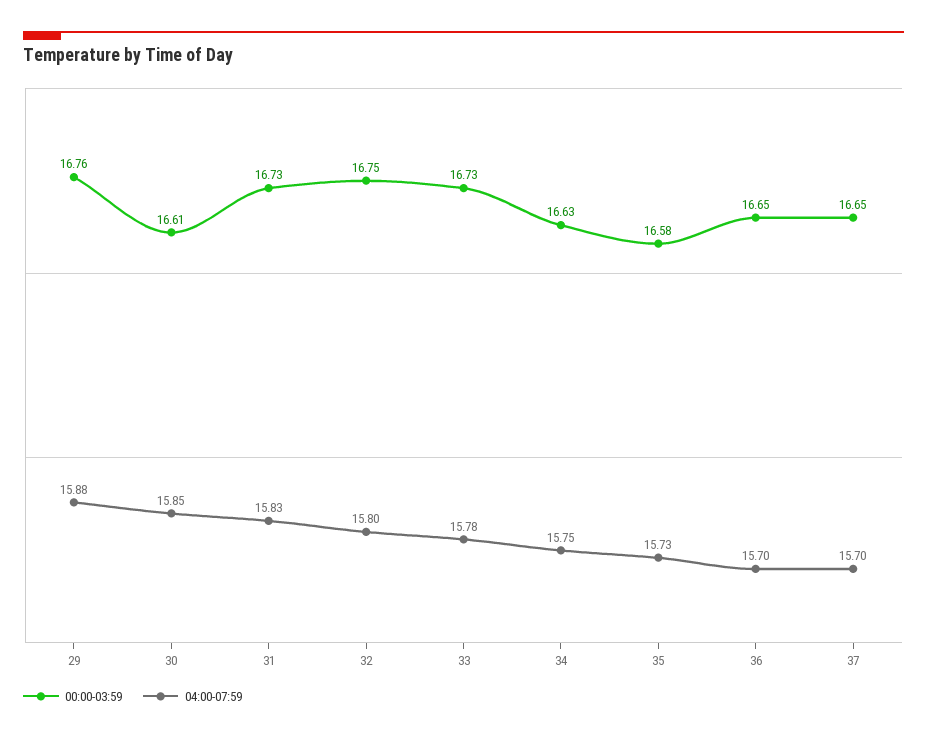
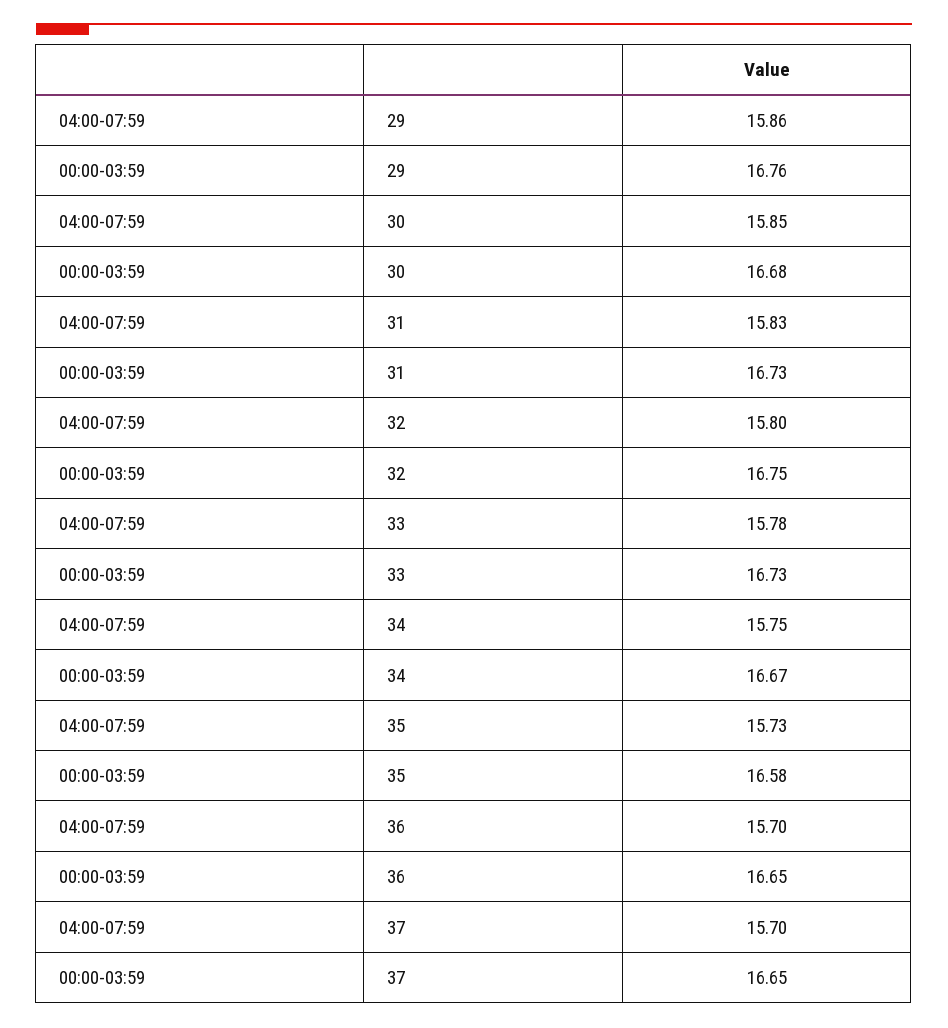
04:00-07:59, 29: 15.88 -> 15.86
00:00-03:59, 30: 16.61 -> 16.68
00:00-03:59, 34: 16.63 -> 16.67

